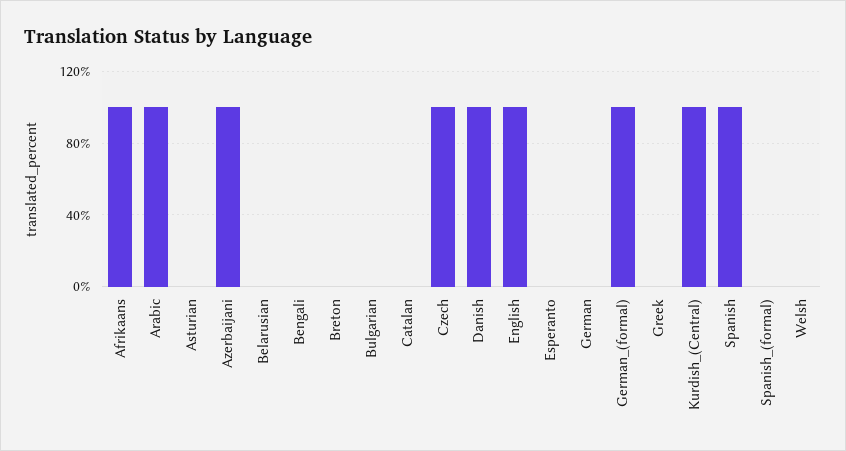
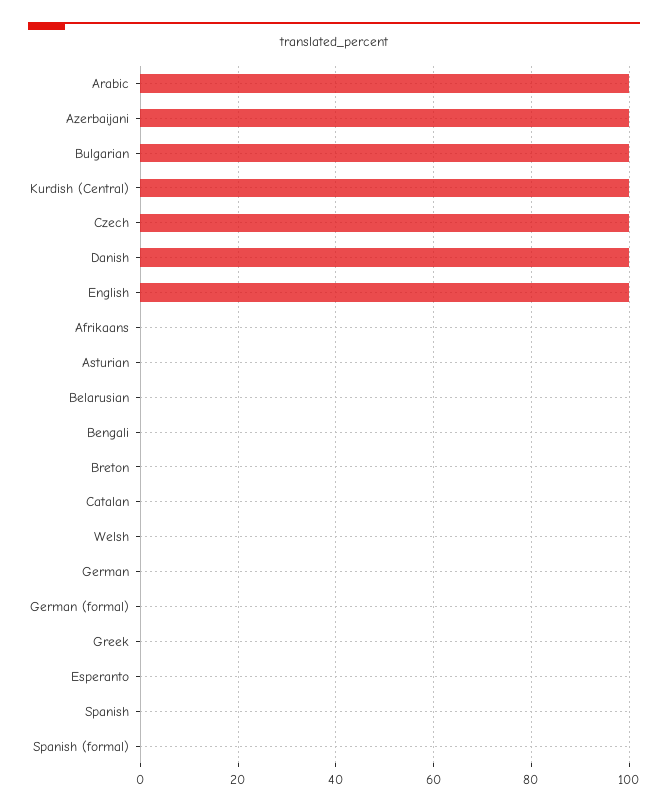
Afrikaans: 100 -> 0
Bulgarian: 0 -> 100
German_(formal): 100 -> 0
Spanish: 100 -> 0

